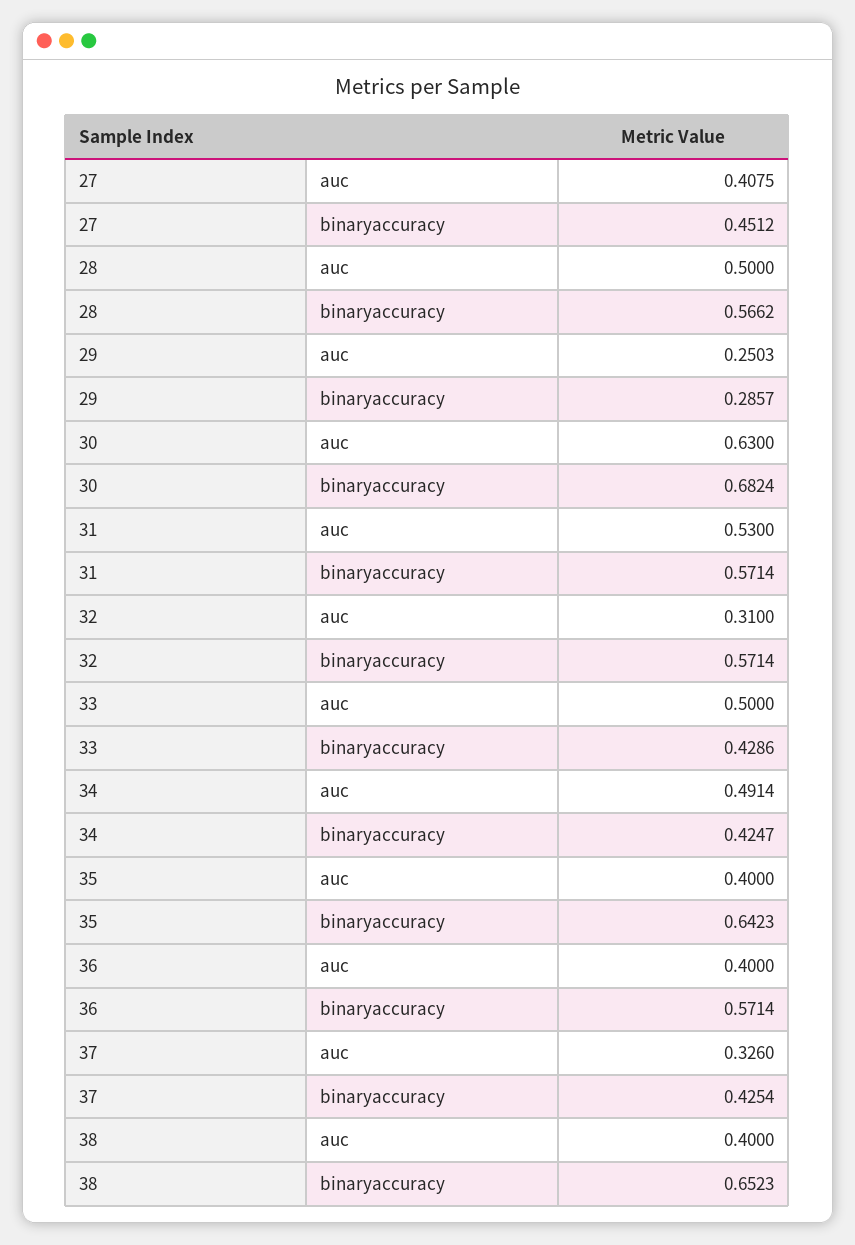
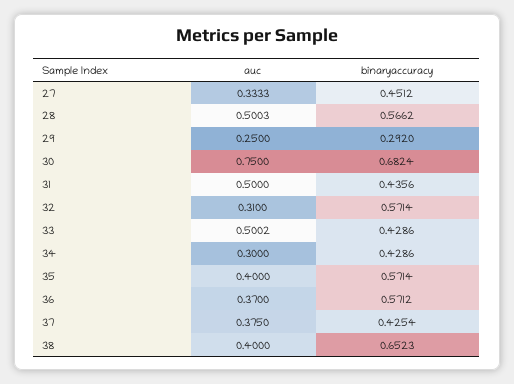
27, auc: 0.4075 -> 0.3333
28, auc: 0.5 -> 0.5003
29, auc: 0.2503 -> 0.25
29, binaryaccuracy: 0.2857 -> 0.292
30, auc: 0.63 -> 0.75
31, auc: 0.53 -> 0.5
31, binaryaccuracy: 0.5714 -> 0.4356
33, auc: 0.5 -> 0.5002
34, auc: 0.4914 -> 0.3
34, binaryaccuracy: 0.4247 -> 0.4286
35, binaryaccuracy: 0.6423 -> 0.5714
36, auc: 0.4 -> 0.37
36, binaryaccuracy: 0.5714 -> 0.5712
37, auc: 0.326 -> 0.375

